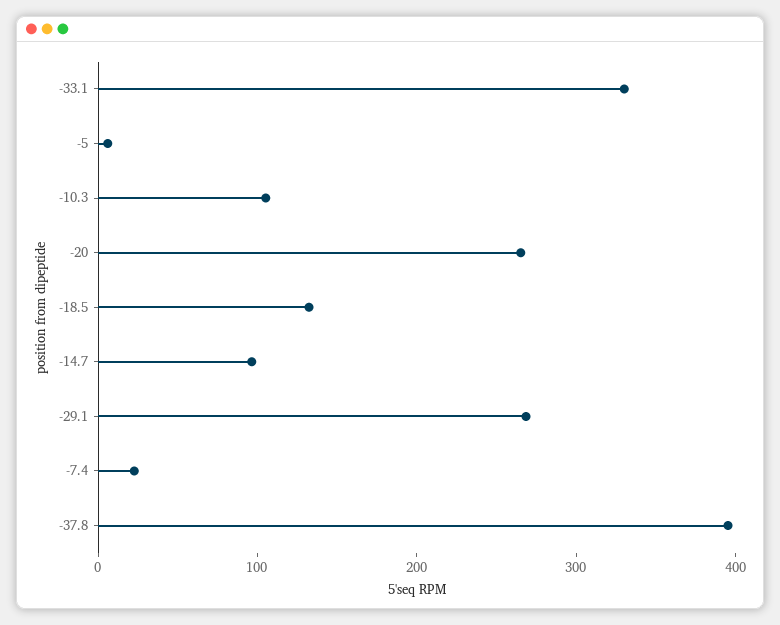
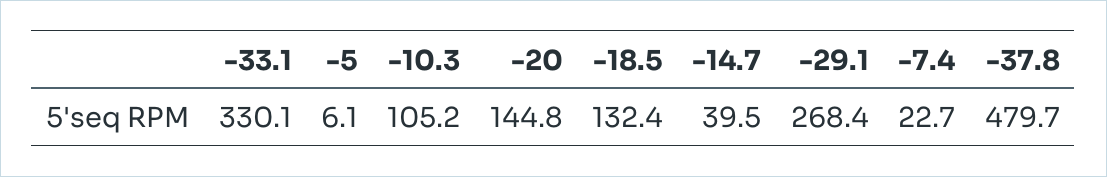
-20: 260 -> 144.8
-14.7: 100 -> 39.5
-37.8: 400 -> 479.7

